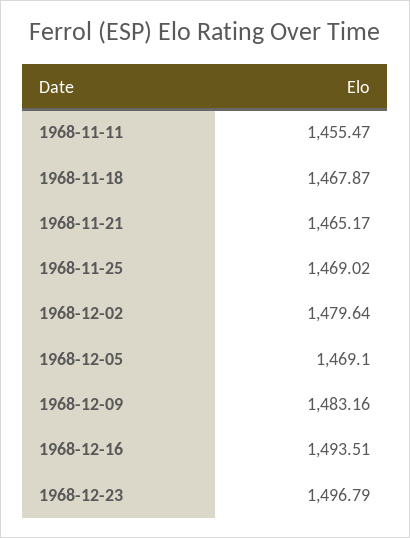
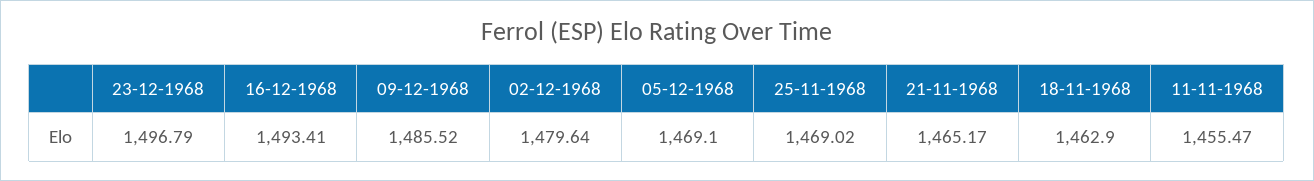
1968-11-18: 1467.87 -> 1462.9
1968-12-09: 1483.16 -> 1485.52
1968-12-16: 1493.51 -> 1493.41

